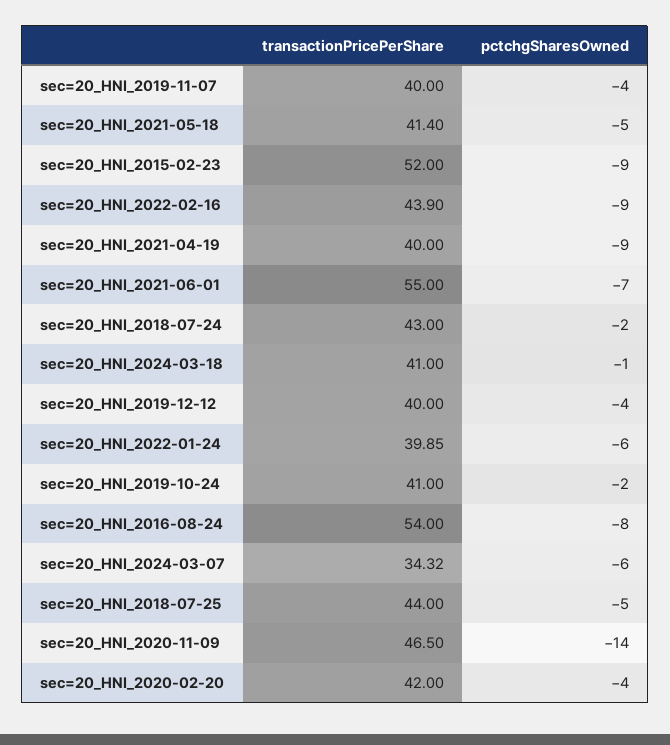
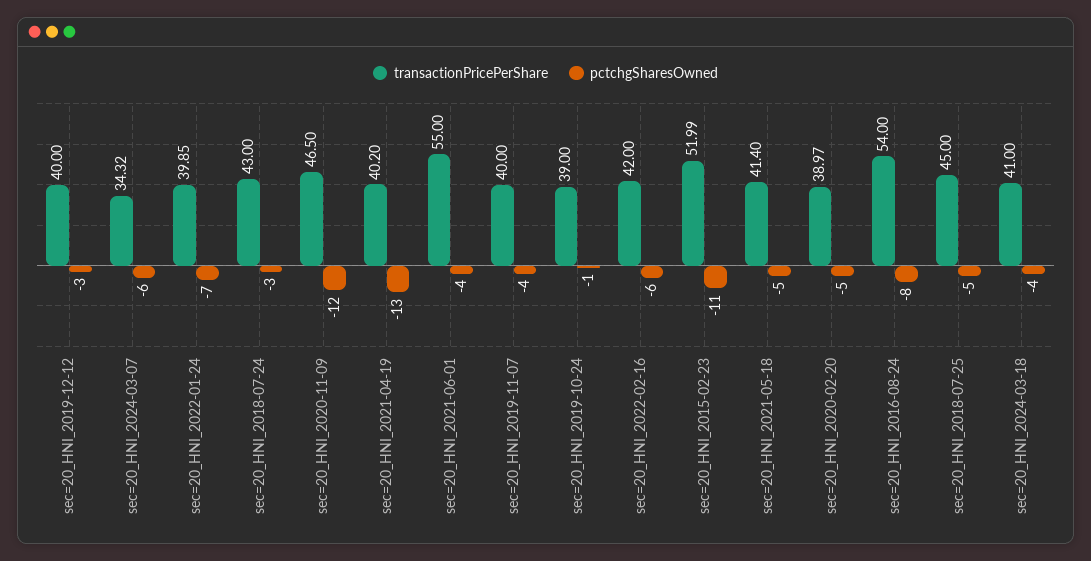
transactionPricePerShare, sec=20_HNI_2015-02-23: 52 -> 51.99
pctchgSharesOwned, sec=20_HNI_2015-02-23: -9 -> -11
transactionPricePerShare, sec=20_HNI_2022-02-16: 43.9 -> 42
pctchgSharesOwned, sec=20_HNI_2022-02-16: -9 -> -6
transactionPricePerShare, sec=20_HNI_2021-04-19: 40 -> 40.2
pctchgSharesOwned, sec=20_HNI_2021-04-19: -9 -> -13
pctchgSharesOwned, sec=20_HNI_2021-06-01: -7 -> -4
pctchgSharesOwned, sec=20_HNI_2018-07-24: -2 -> -3
pctchgSharesOwned, sec=20_HNI_2024-03-18: -1 -> -4
pctchgSharesOwned, sec=20_HNI_2019-12-12: -4 -> -3
pctchgSharesOwned, sec=20_HNI_2022-01-24: -6 -> -7
transactionPricePerShare, sec=20_HNI_2019-10-24: 41 -> 39
pctchgSharesOwned, sec=20_HNI_2019-10-24: -2 -> -1
transactionPricePerShare, sec=20_HNI_2018-07-25: 44 -> 45
pctchgSharesOwned, sec=20_HNI_2020-11-09: -14 -> -12
transactionPricePerShare, sec=20_HNI_2020-02-20: 42 -> 38.97
pctchgSharesOwned, sec=20_HNI_2020-02-20: -4 -> -5

